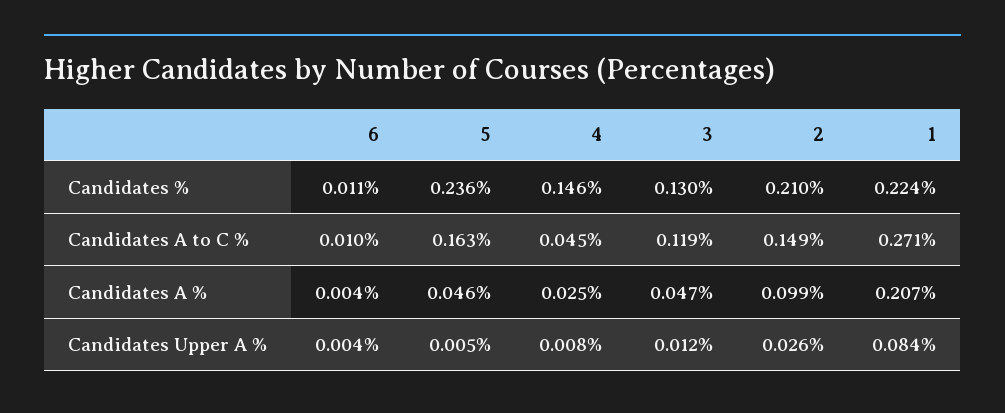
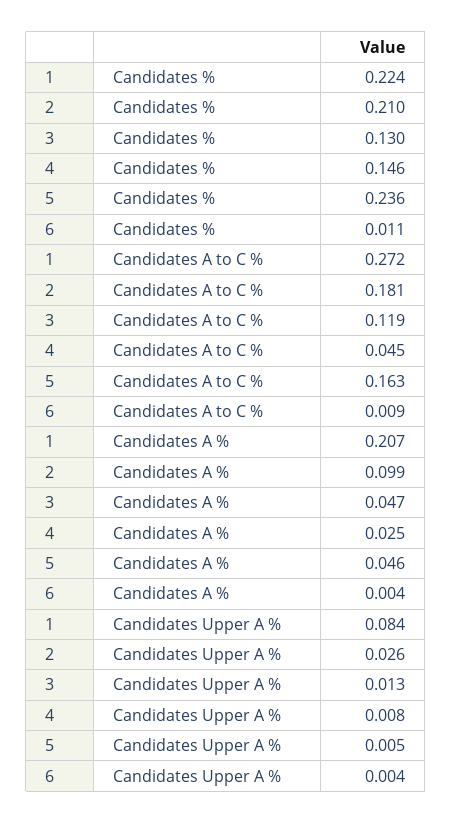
6, Candidates A to C %: 0.01 -> 0.009
2, Candidates A to C %: 0.149 -> 0.181
1, Candidates A to C %: 0.271 -> 0.272
3, Candidates Upper A %: 0.012 -> 0.013

